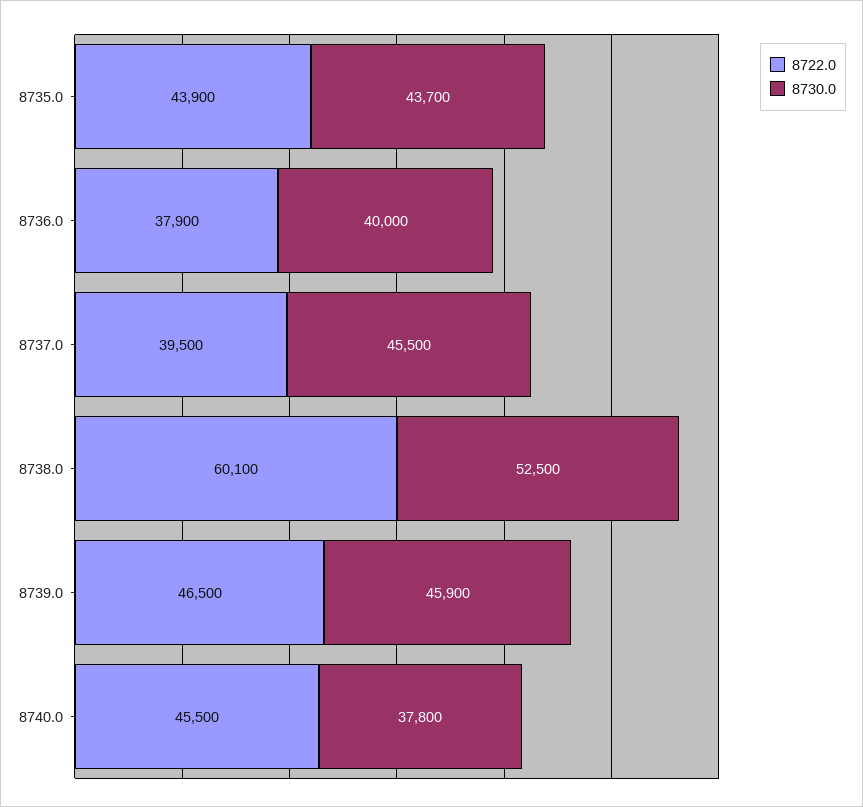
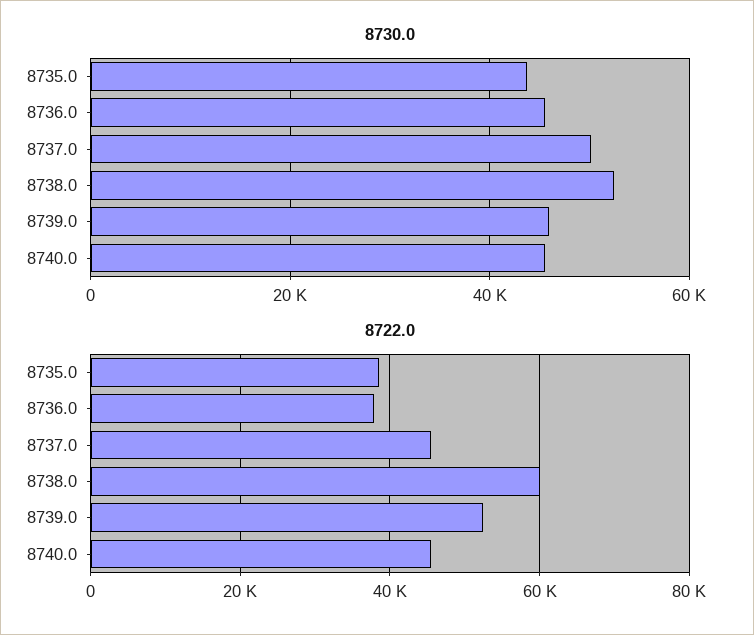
8722.0, 8735.0: 43900 -> 38000
8730.0, 8736.0: 40000 -> 46000
8722.0, 8737.0: 39500 -> 46000
8730.0, 8737.0: 45500 -> 50000
8722.0, 8739.0: 46500 -> 52000
8730.0, 8740.0: 37800 -> 46000

